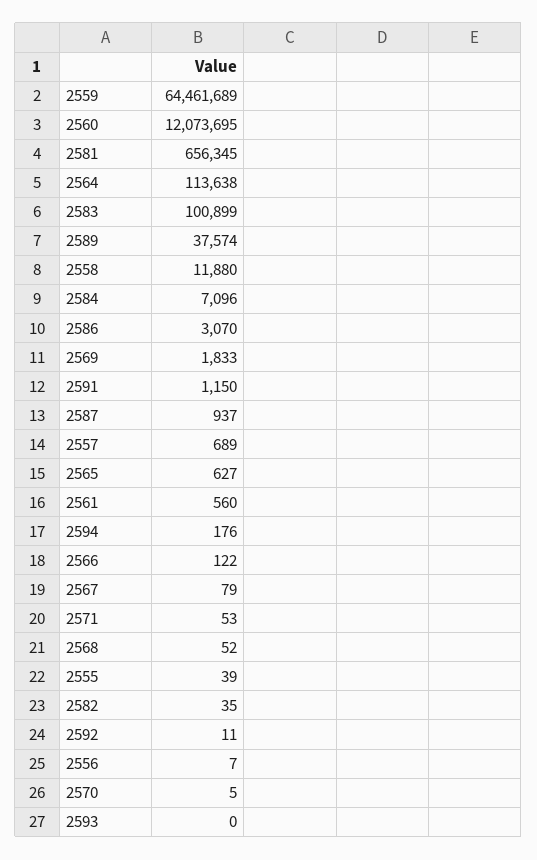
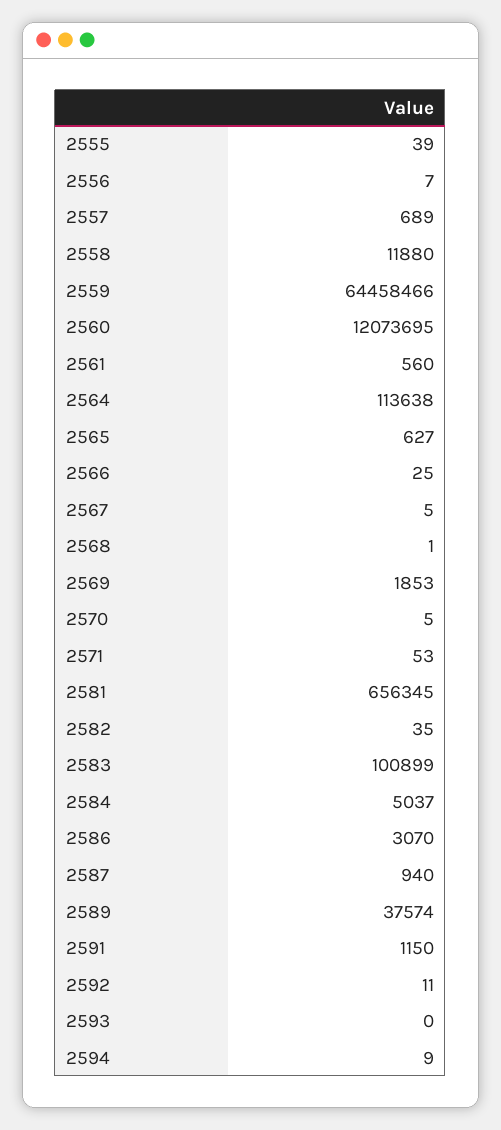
2559: 64461689 -> 64458466
2584: 7096 -> 5037
2569: 1833 -> 1853
2587: 937 -> 940
2594: 176 -> 9
2566: 122 -> 25
2567: 79 -> 5
2568: 52 -> 1

